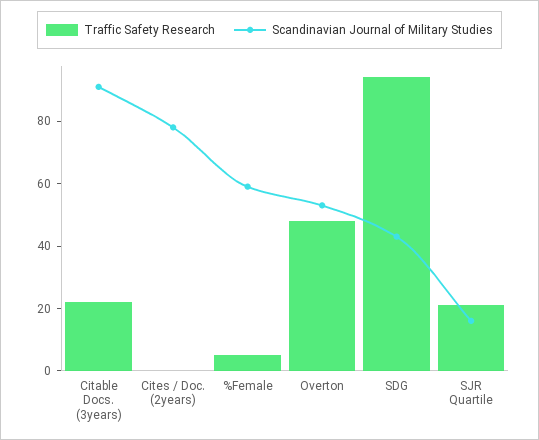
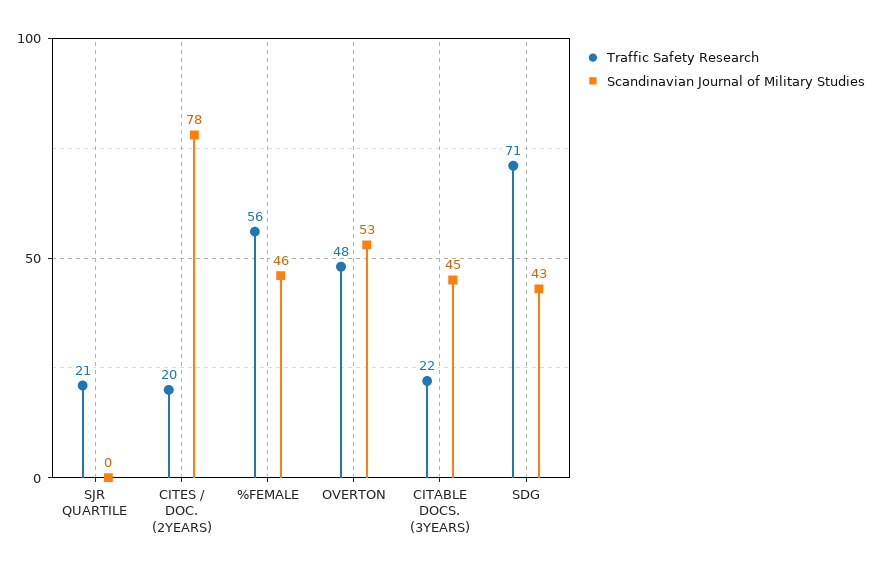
Scandinavian Journal of Military Studies, Citable Docs. (3years): 90 -> 45
Traffic Safety Research, Cites / Doc. (2years): 0 -> 20
Traffic Safety Research, %Female: 5 -> 56
Scandinavian Journal of Military Studies, %Female: 60 -> 46
Traffic Safety Research, SDG: 95 -> 71
Scandinavian Journal of Military Studies, SJR Quartile: 15 -> 0

